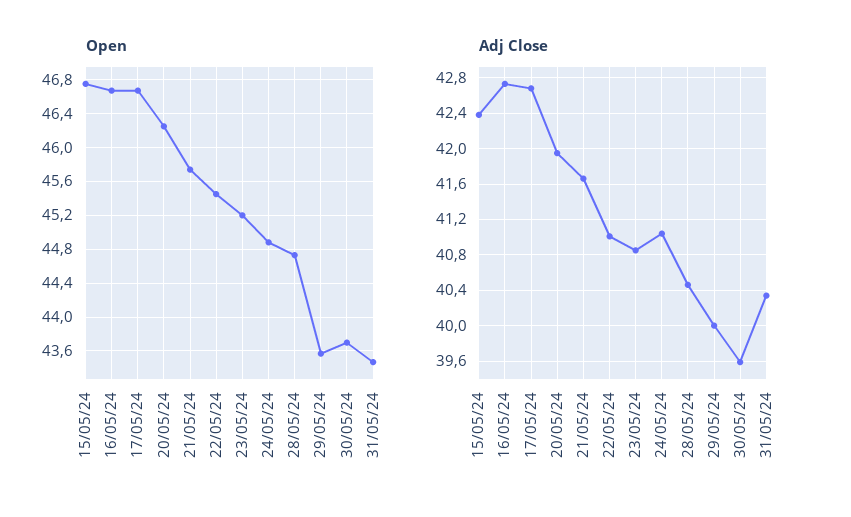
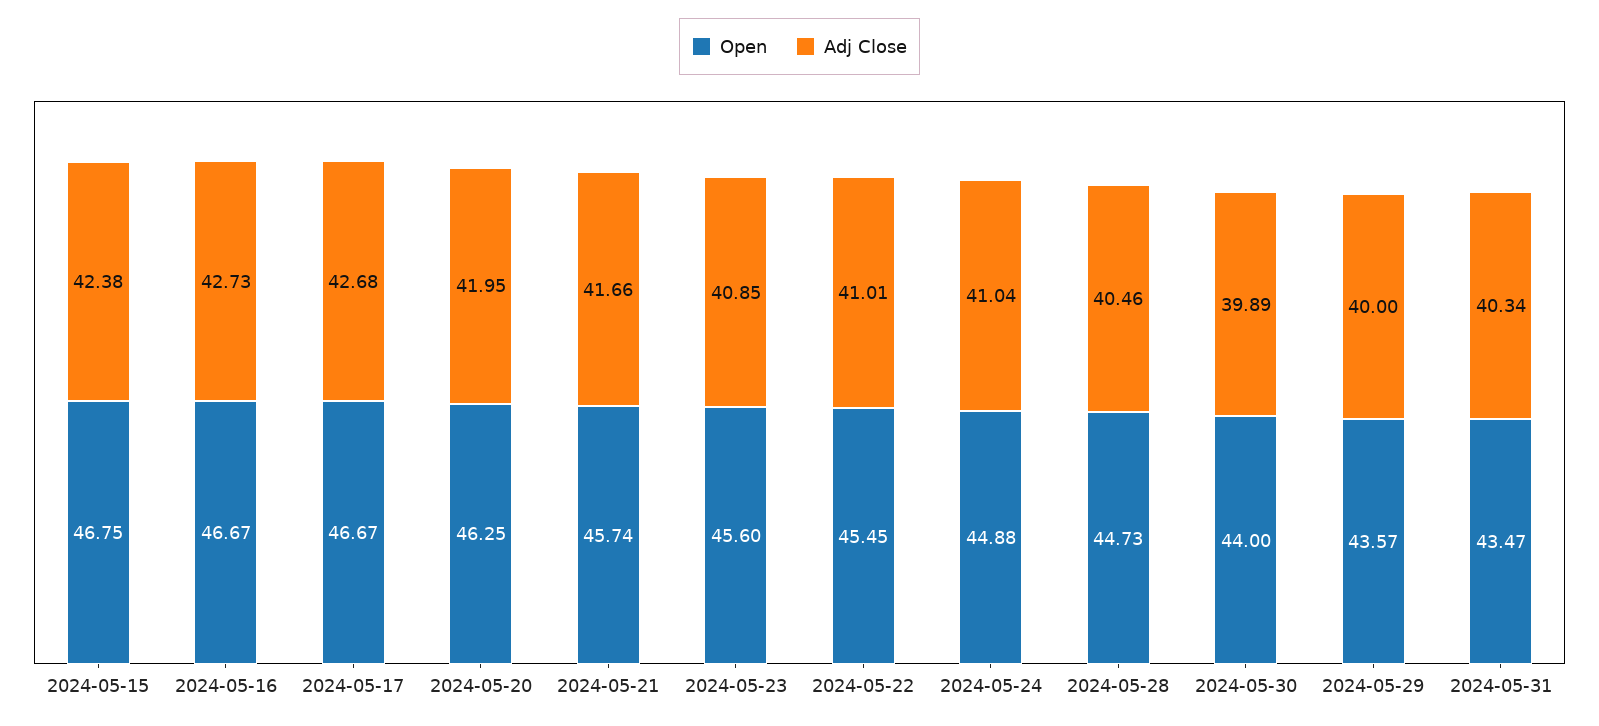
Open, 23/05/24: 45.2 -> 45.6
Open, 30/05/24: 43.7 -> 44
Adj Close, 30/05/24: 39.6 -> 39.89

